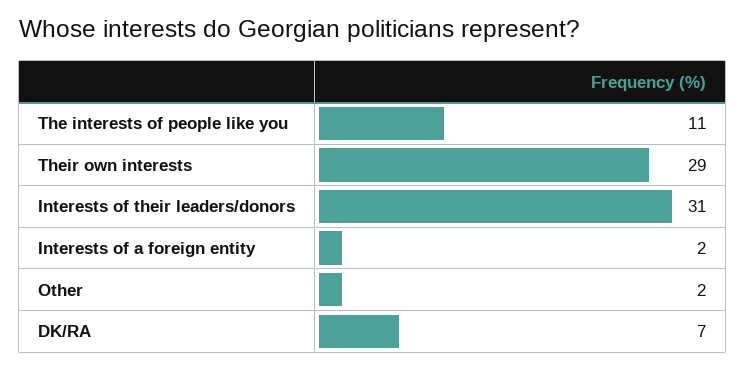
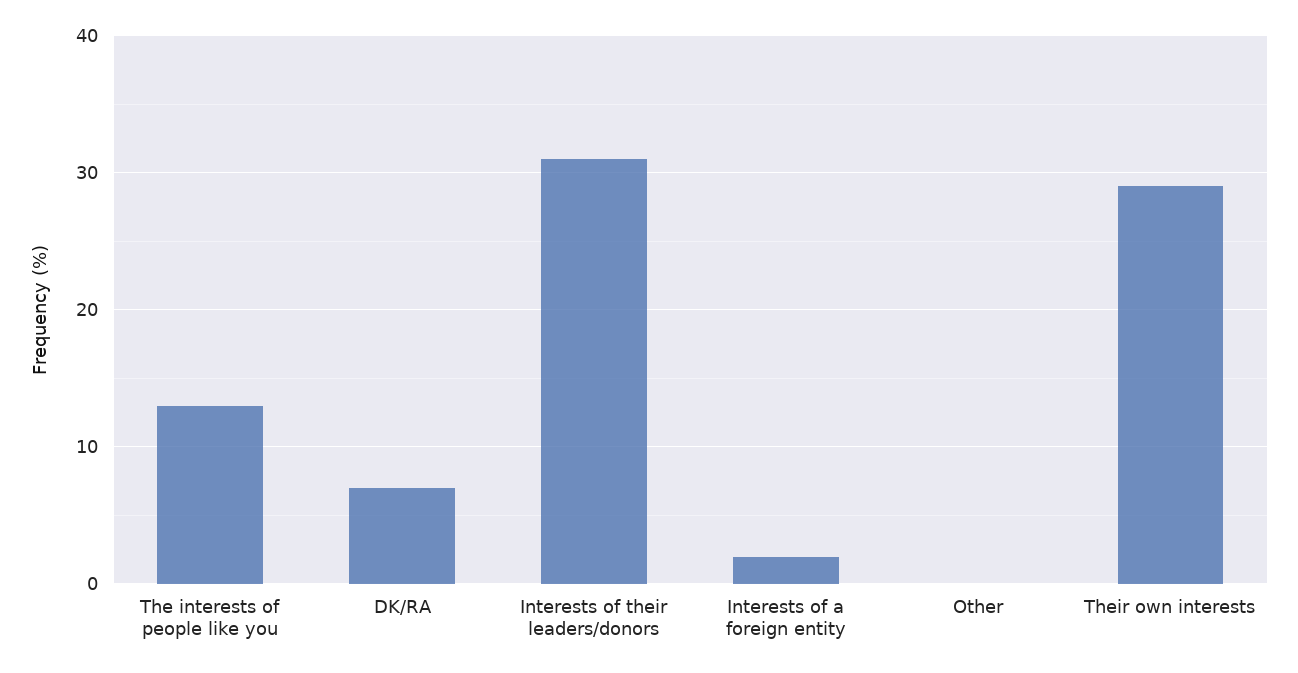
The interests of people like you: 11 -> 13
Other: 2 -> 0

